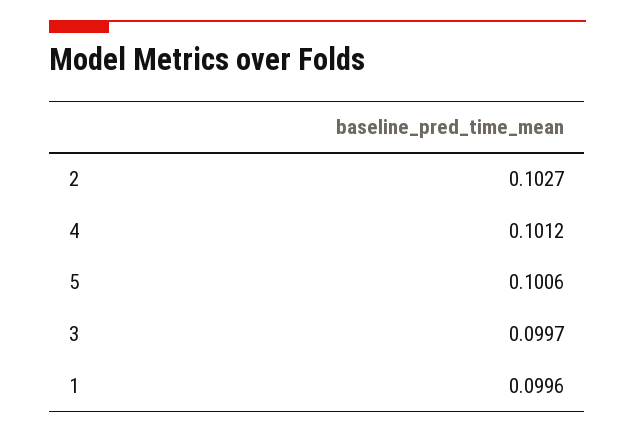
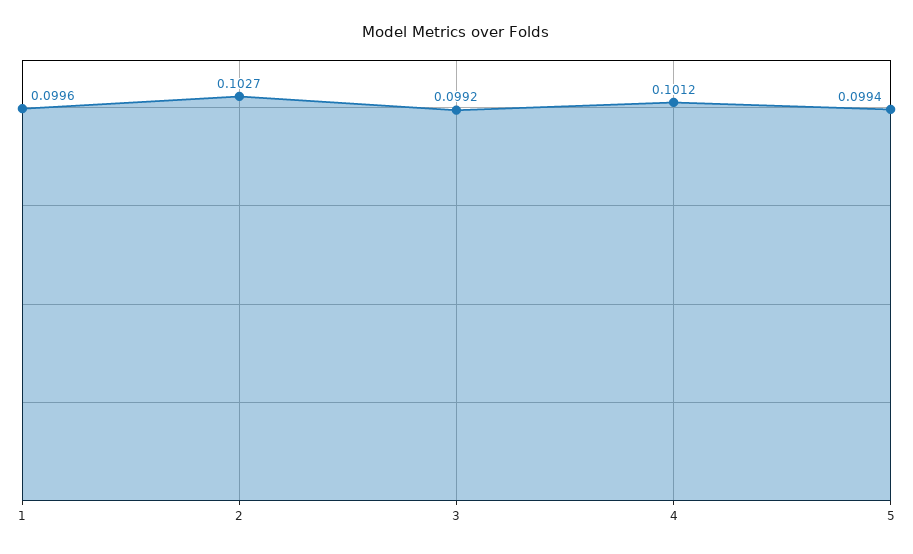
5: 0.1006 -> 0.0994
3: 0.0997 -> 0.0992

